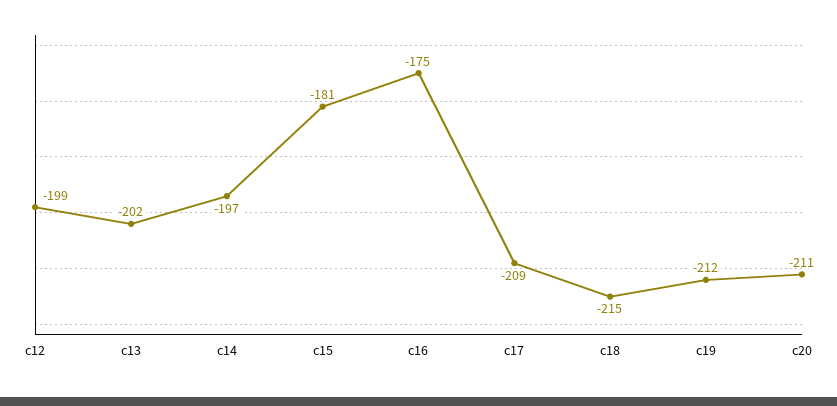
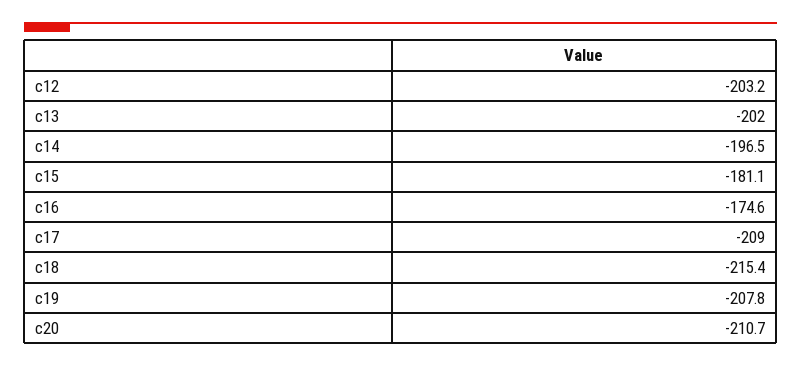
c12: -199 -> -203.2
c19: -212 -> -207.8

